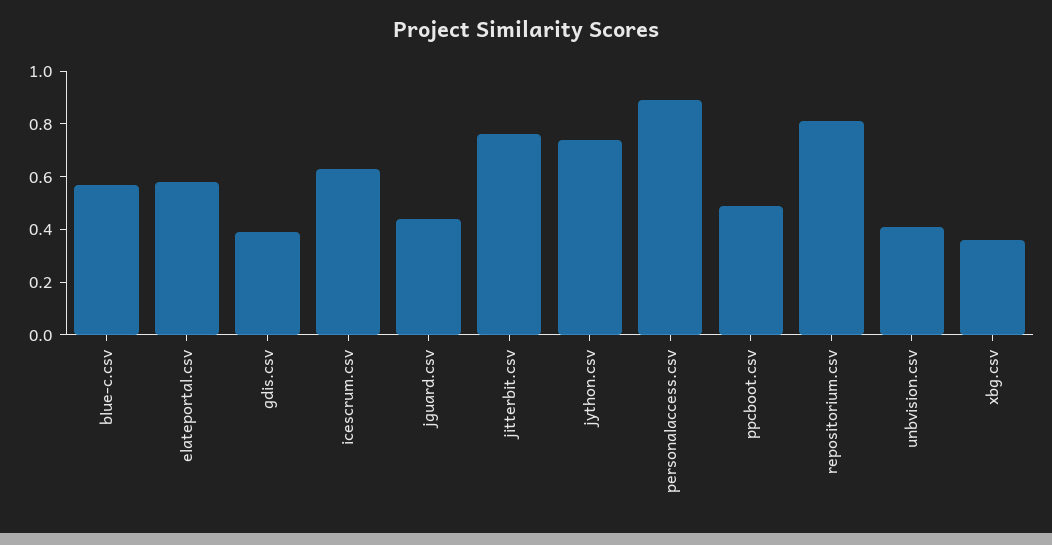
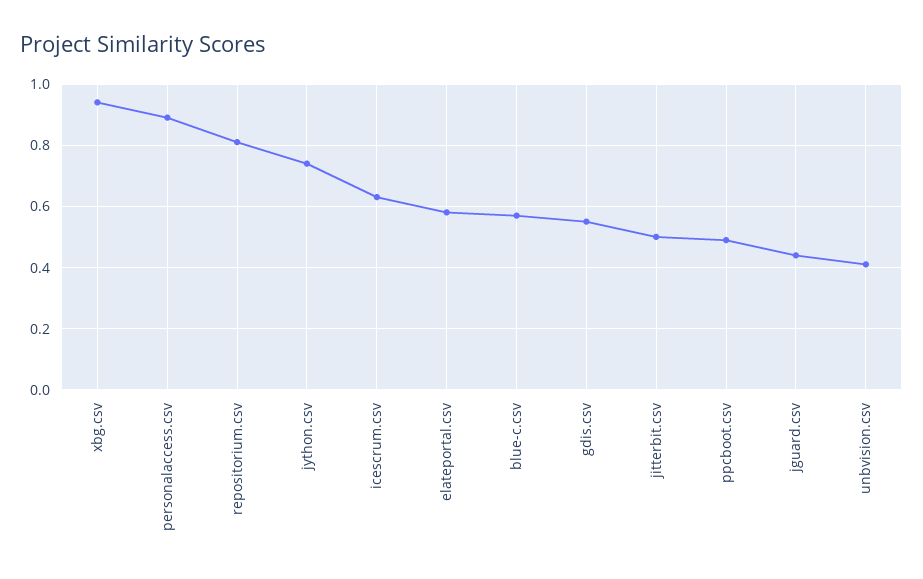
gdis.csv: 0.4 -> 0.55
jitterbit.csv: 0.75 -> 0.5
xbg.csv: 0.35 -> 0.95

